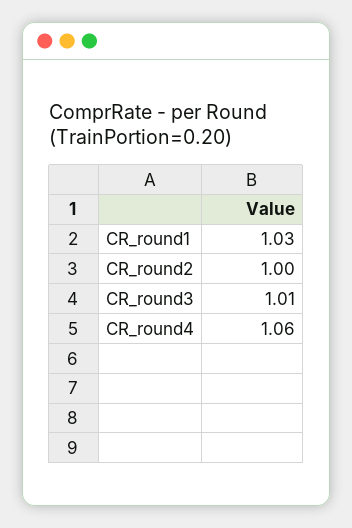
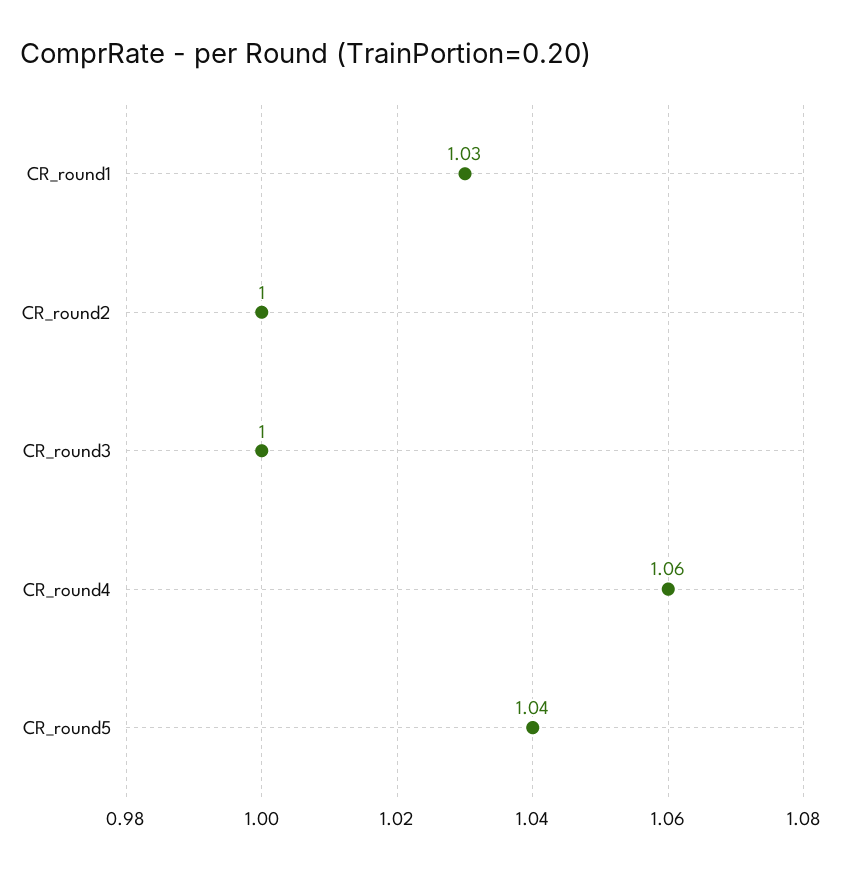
CR_round3: 1.01 -> 1
CR_round5: none -> 1.04

